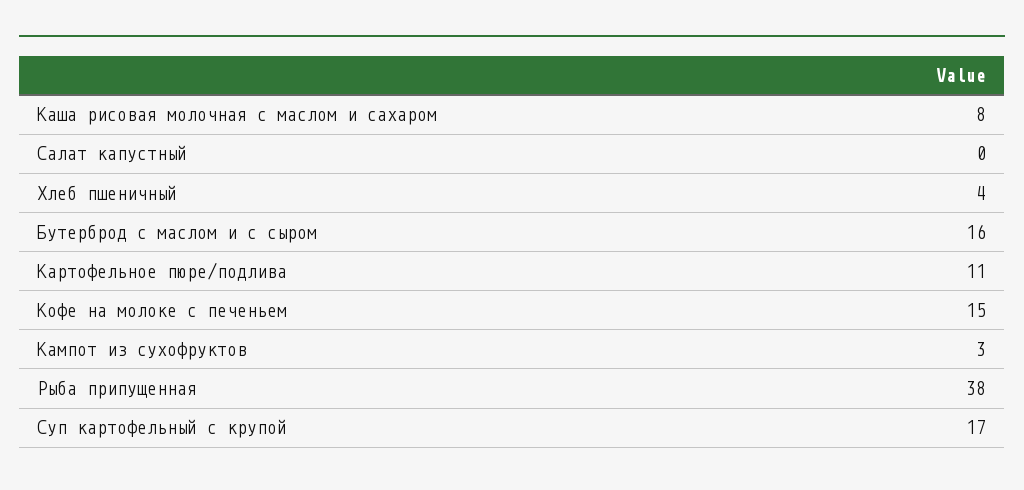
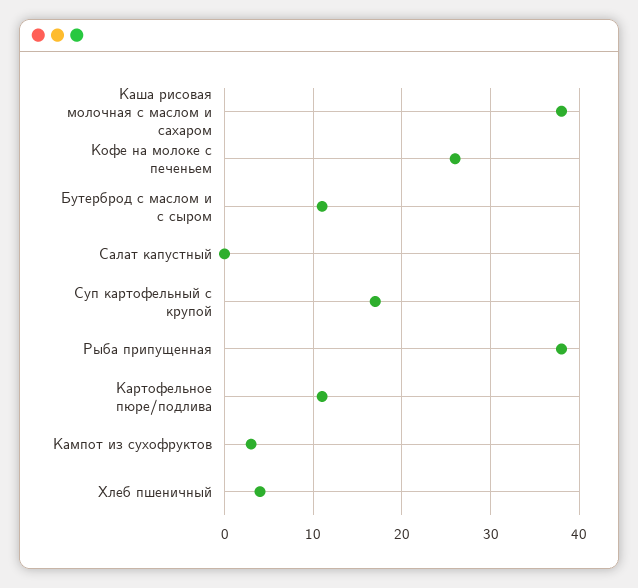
Каша рисовая молочная с маслом и сахаром: 8 -> 38
Бутерброд с маслом и с сыром: 16 -> 11
Кофе на молоке с печеньем: 15 -> 26

